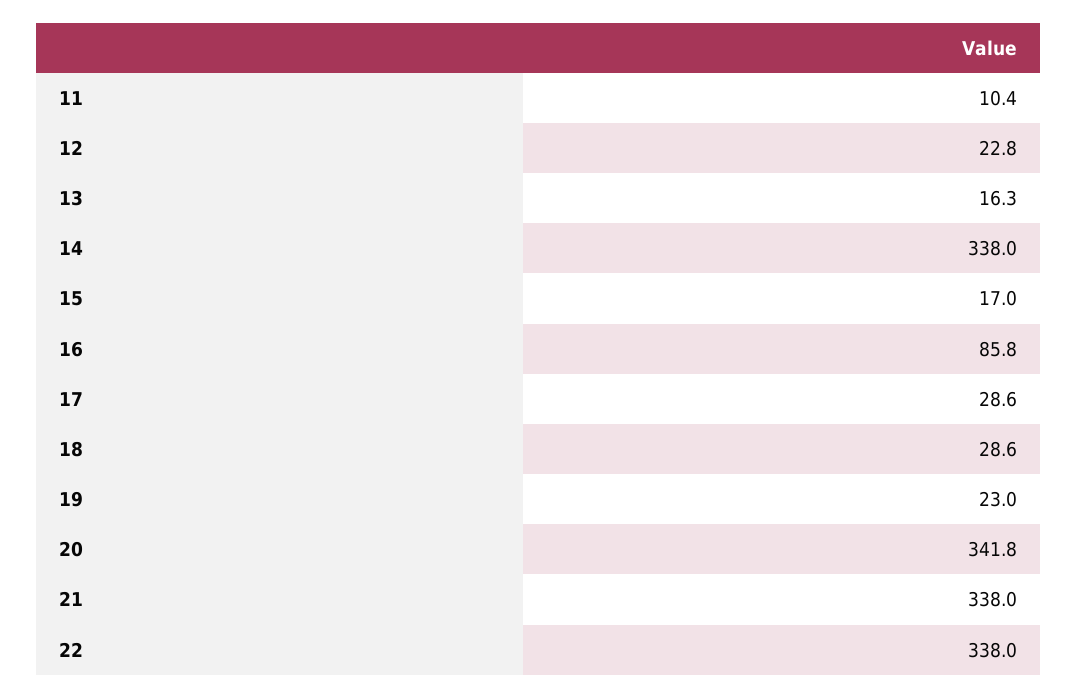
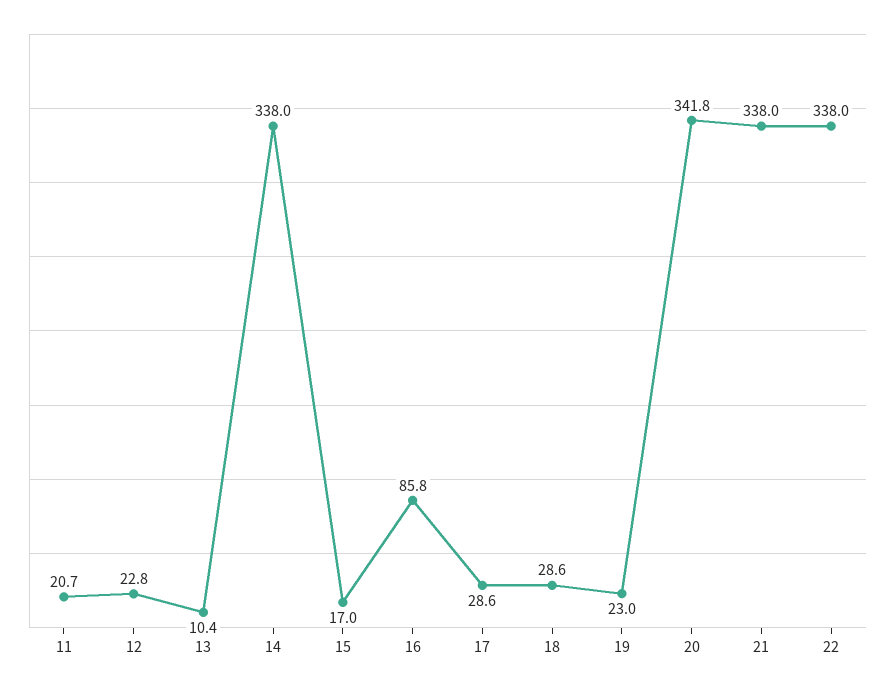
11: 10.4 -> 20.7
13: 16.3 -> 10.4

